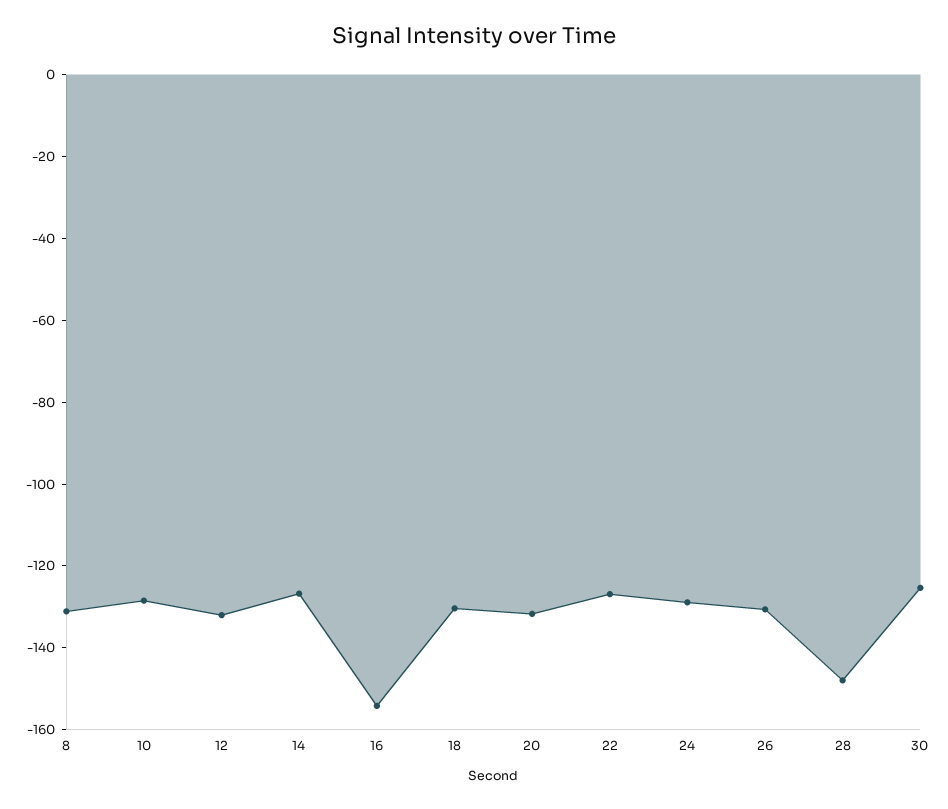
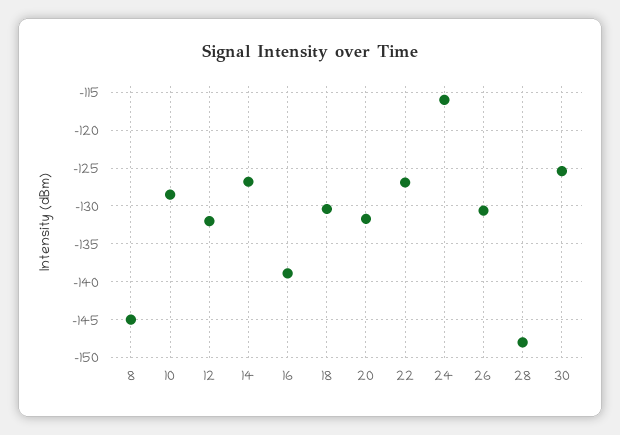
8: -130 -> -145
16: -155 -> -139
24: -130 -> -116

